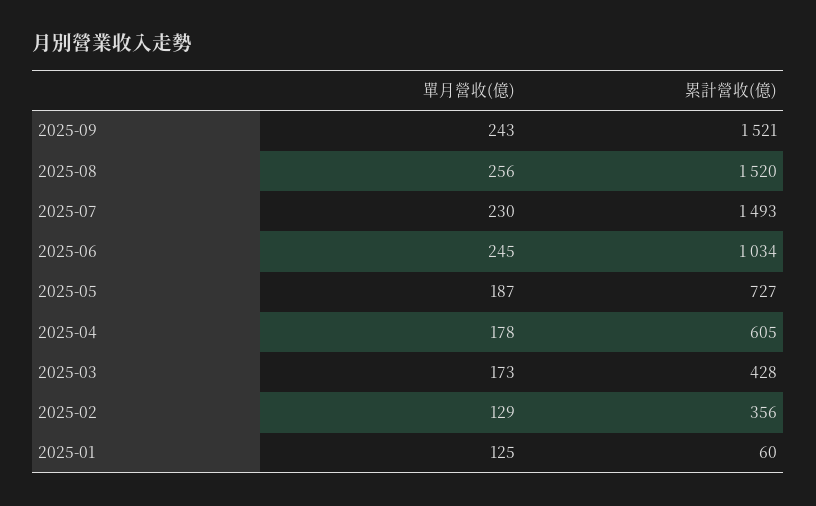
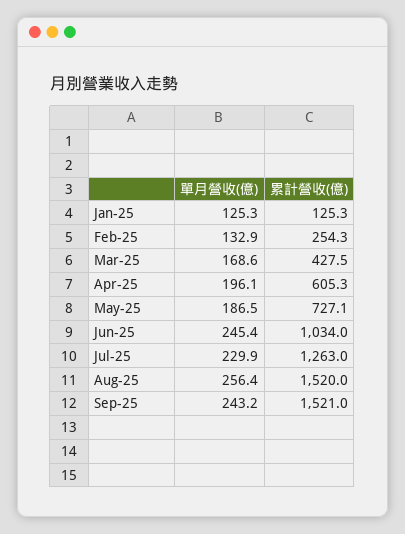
累計營收(億), 2025-07: 1493 -> 1263
單月營收(億), 2025-04: 178 -> 196.1
單月營收(億), 2025-03: 173 -> 168.6
單月營收(億), 2025-02: 129 -> 132.9
累計營收(億), 2025-02: 356 -> 254.3
累計營收(億), 2025-01: 60 -> 125.3

